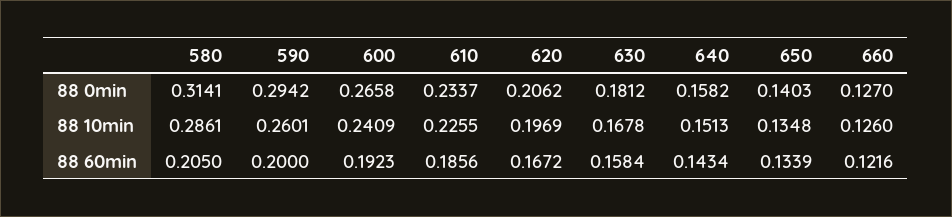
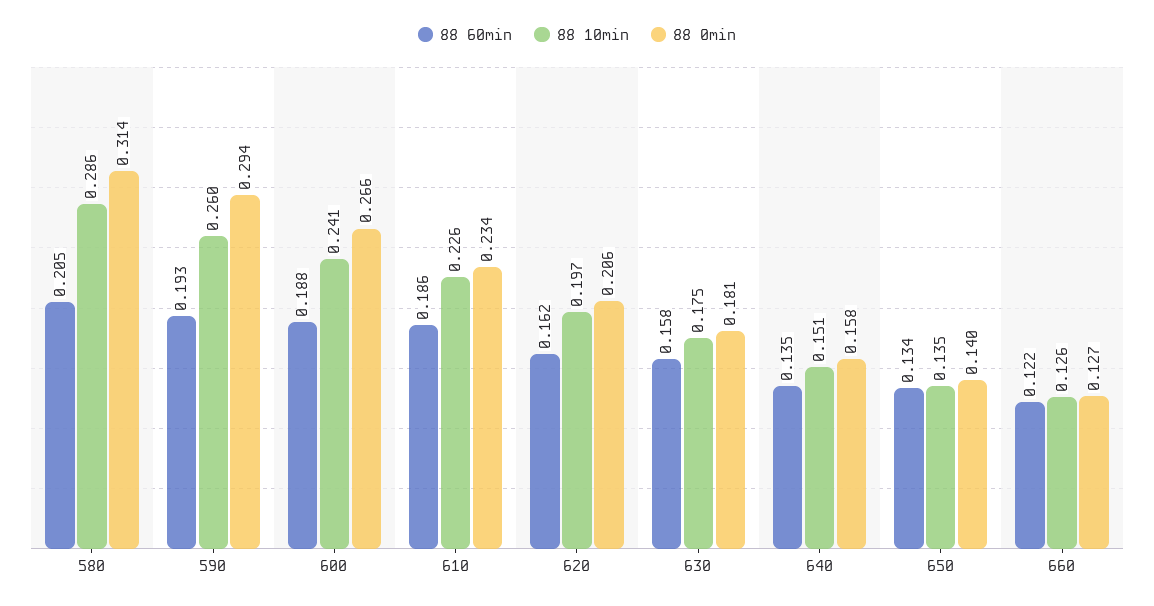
88 10min, 630: 0.1678 -> 0.175
88 60min, 590: 0.2 -> 0.193
88 60min, 600: 0.1923 -> 0.188
88 60min, 620: 0.1672 -> 0.162
88 60min, 640: 0.1434 -> 0.135

